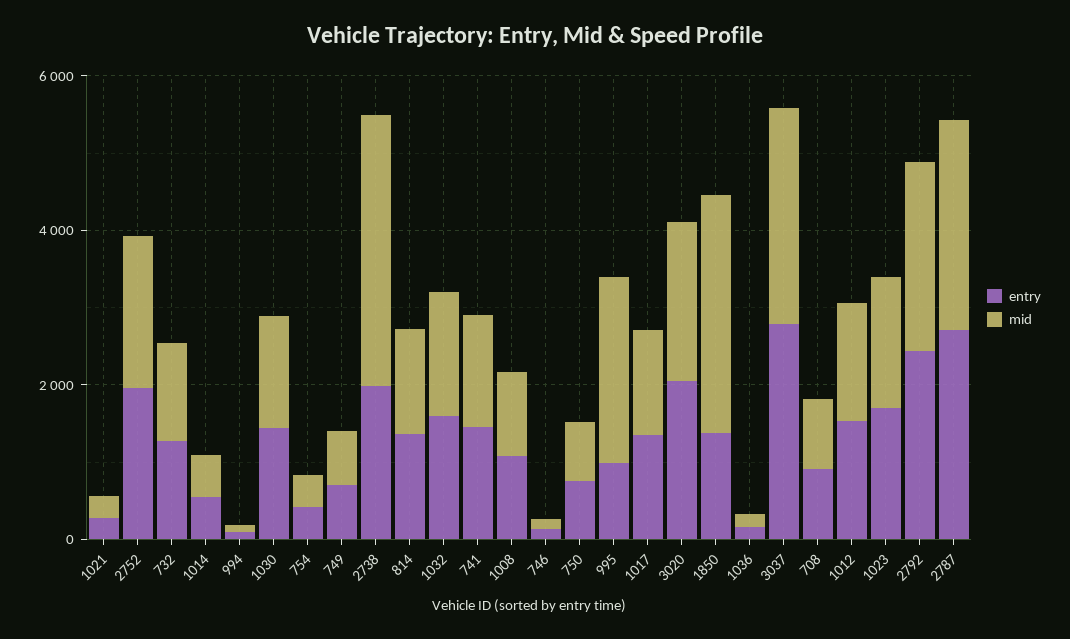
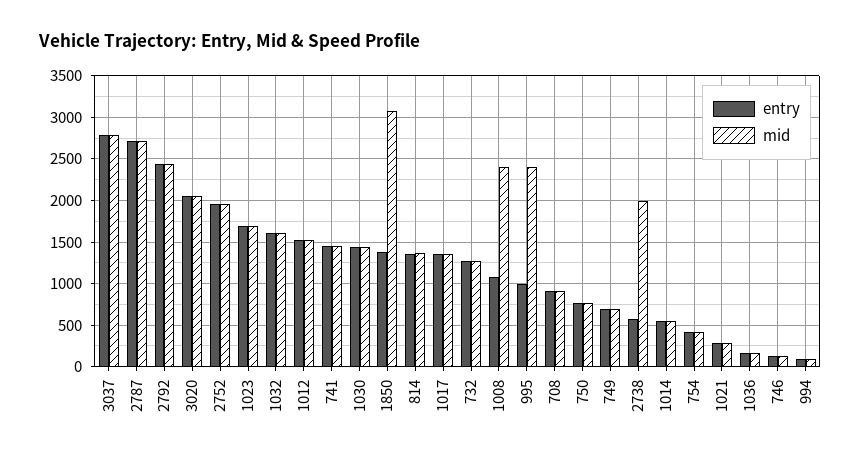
entry, 2738: 2000 -> 600
mid, 2738: 3500 -> 2000
mid, 1008: 1000 -> 2400

